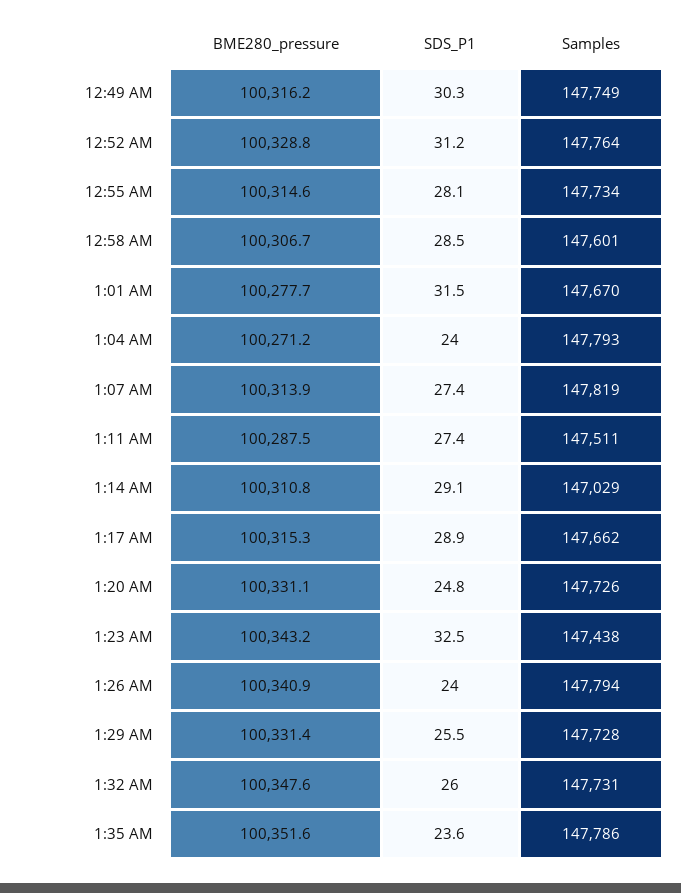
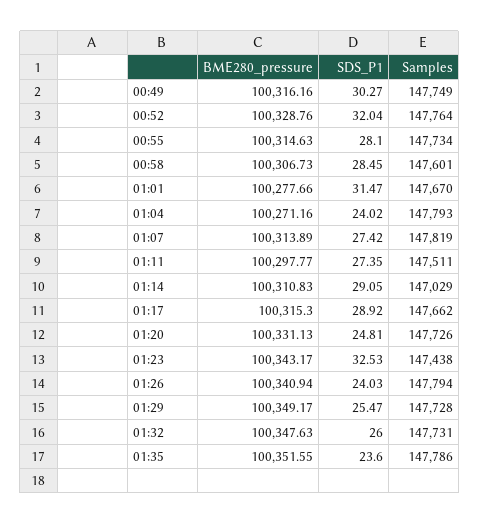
SDS_P1, 12:52 AM: 31.2 -> 32.04
BME280_pressure, 1:11 AM: 100287.5 -> 100297.77
BME280_pressure, 1:29 AM: 100331.4 -> 100349.17

